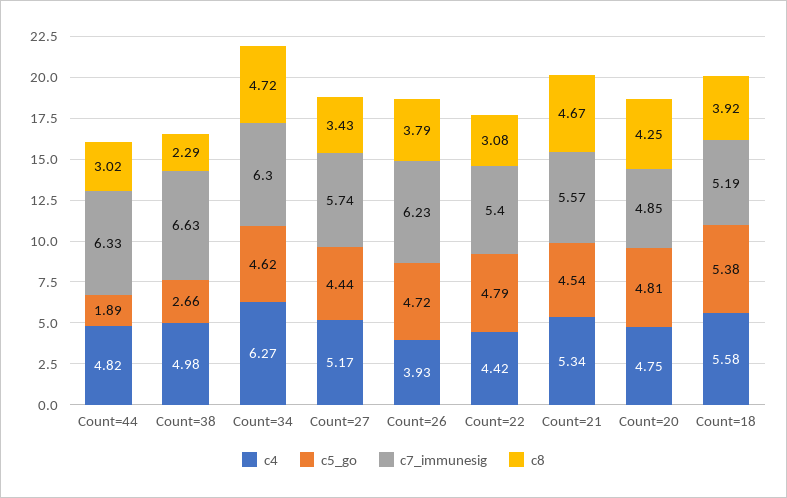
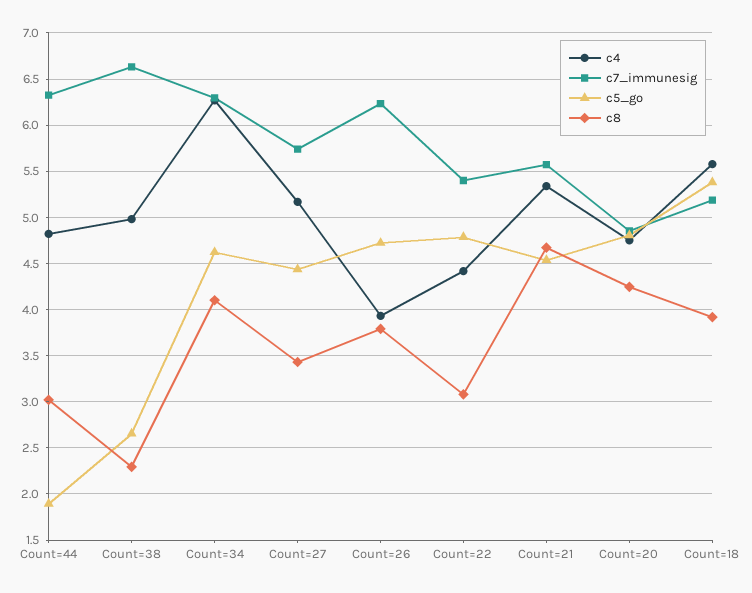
c8, Count=34: 4.72 -> 4.1

